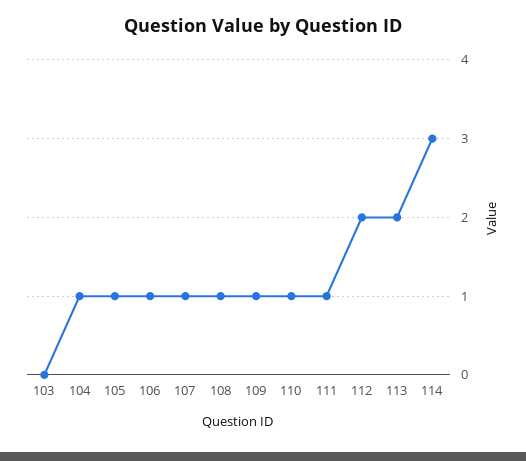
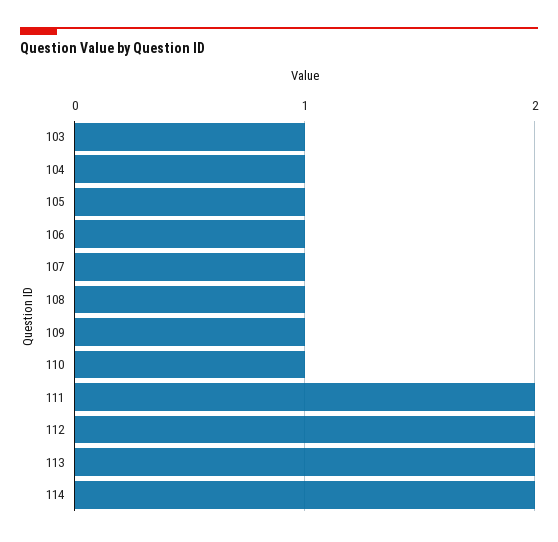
103: 0 -> 1
111: 1 -> 2
114: 3 -> 2

